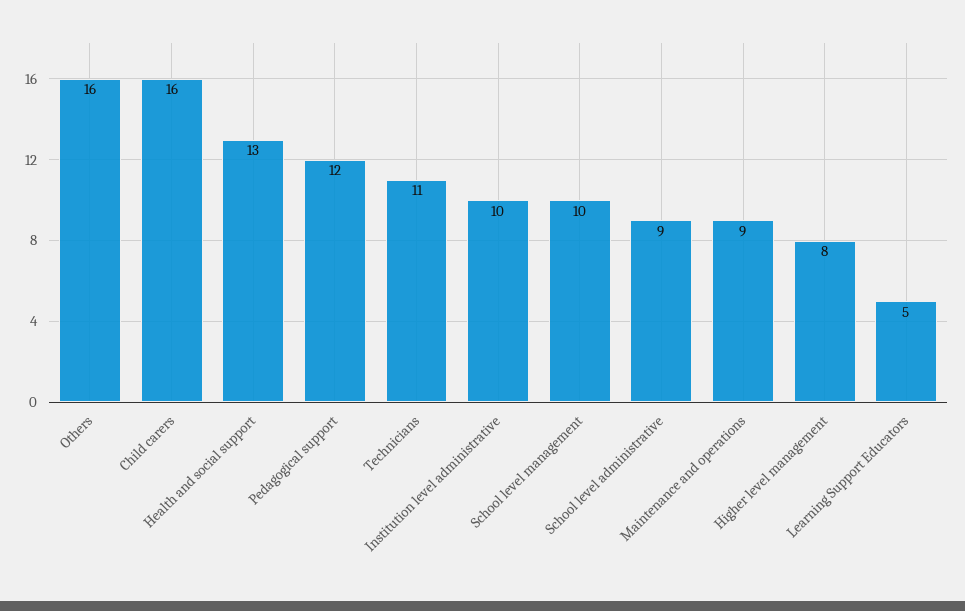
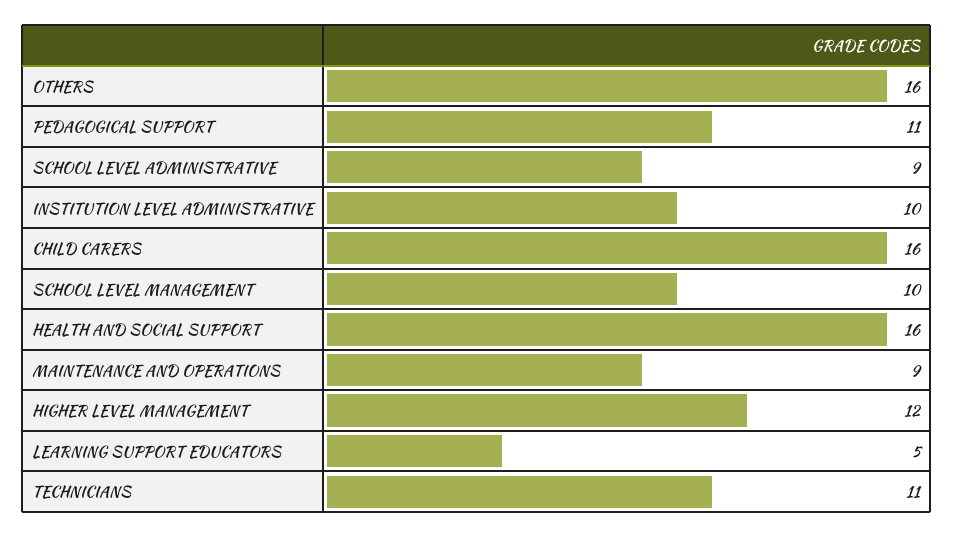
Health and social support: 13 -> 16
Pedagogical support: 12 -> 11
Higher level management: 8 -> 12

